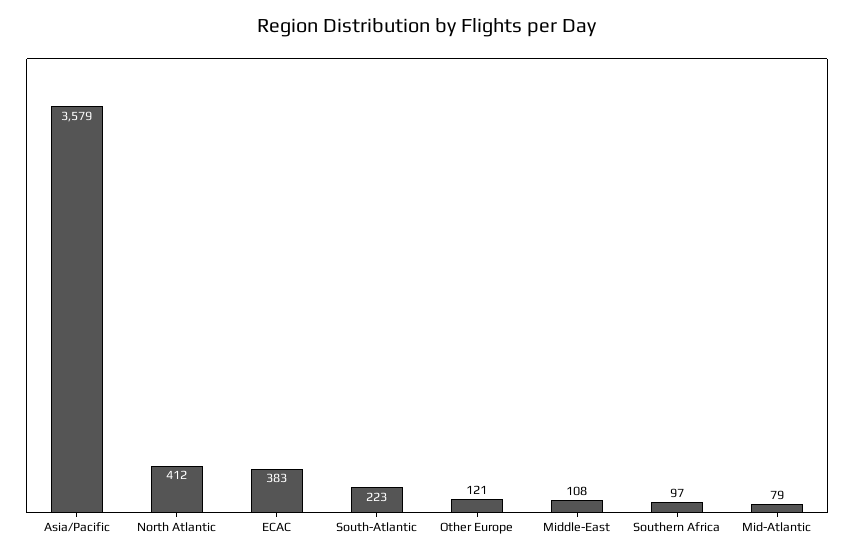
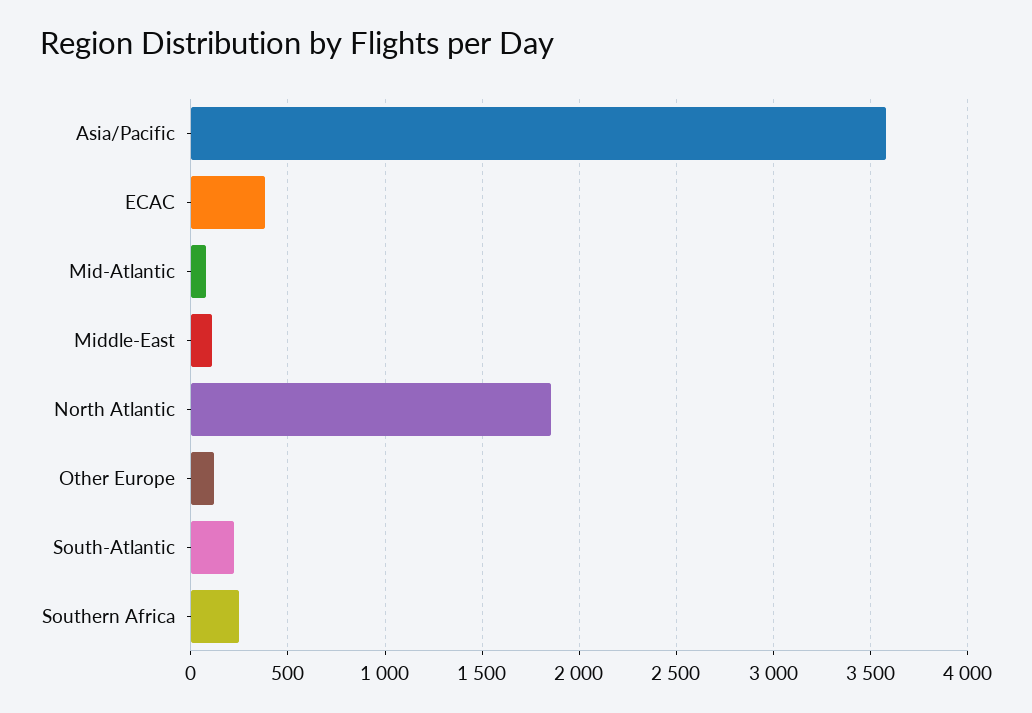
North Atlantic: 412 -> 1850
Southern Africa: 97 -> 250

